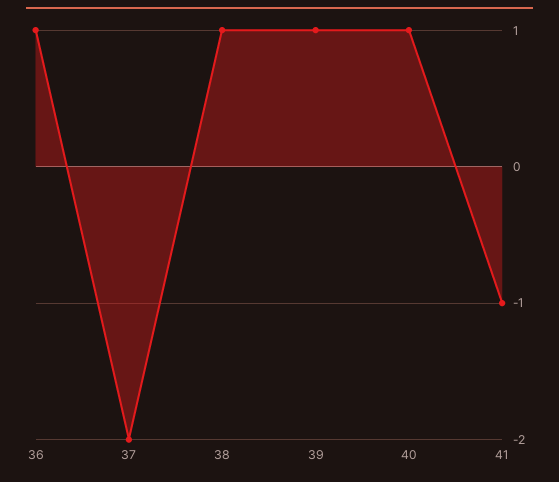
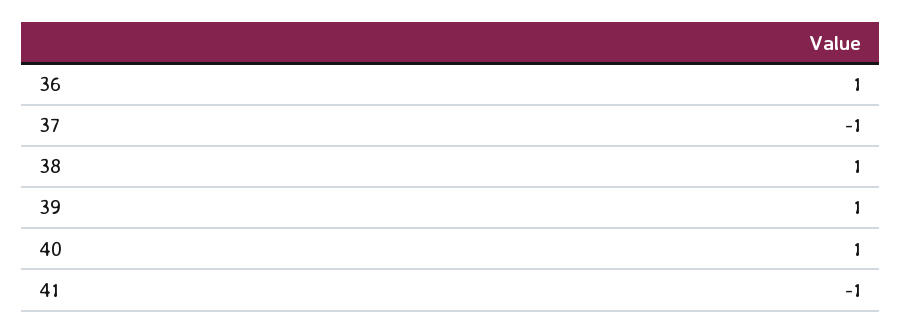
37: -2 -> -1

